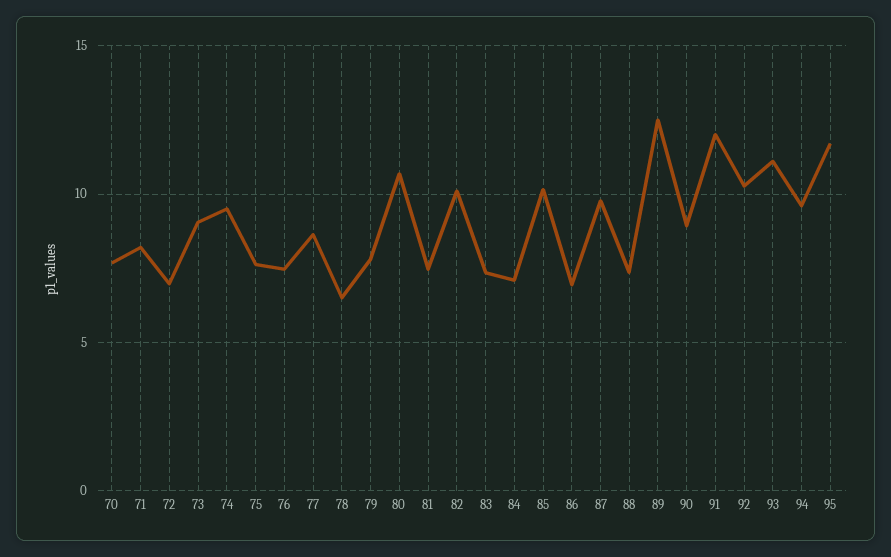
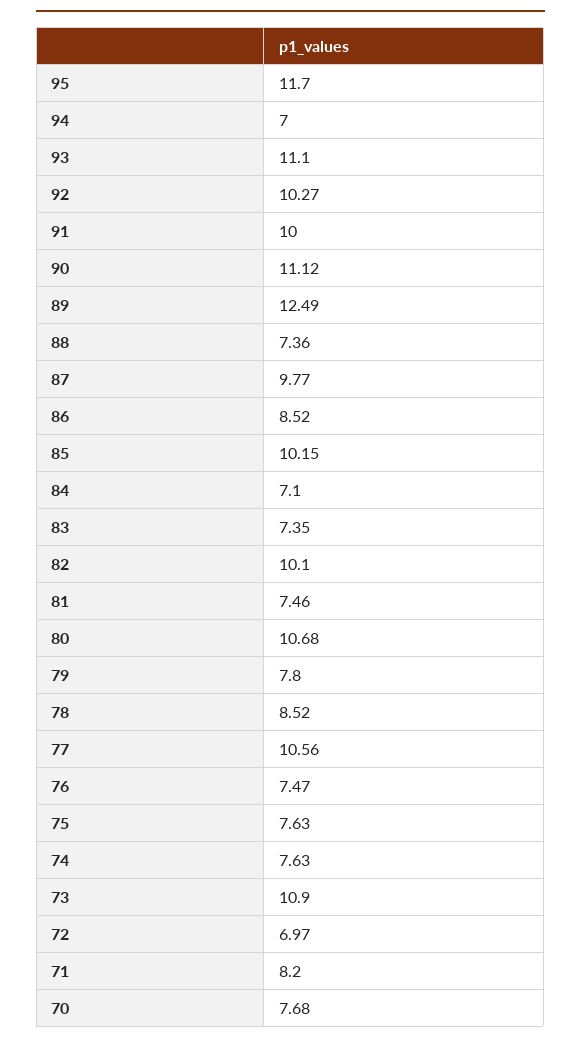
73: 9 -> 10.9
74: 9.5 -> 7.63
77: 8.5 -> 10.56
78: 6.5 -> 8.52
86: 7 -> 8.52
90: 9 -> 11.12
91: 12 -> 10
94: 9.5 -> 7

